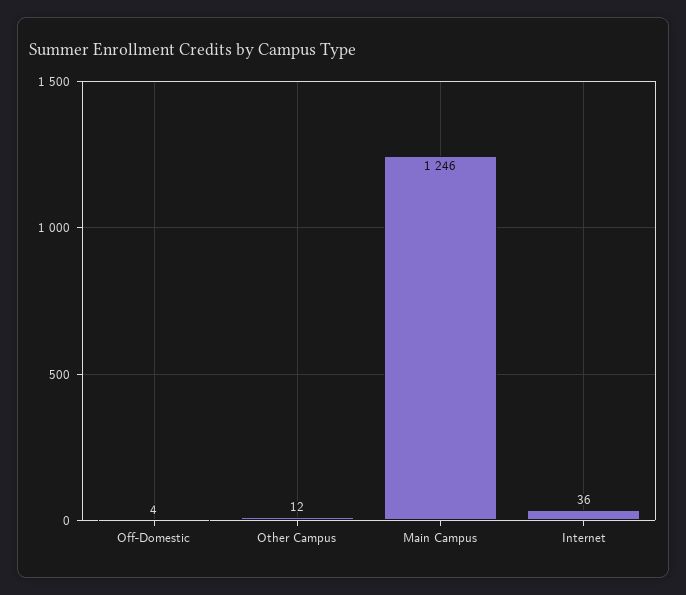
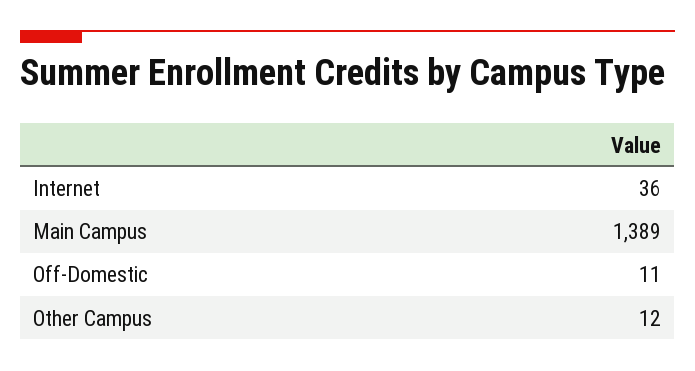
Off-Domestic: 4 -> 11
Main Campus: 1246 -> 1389

